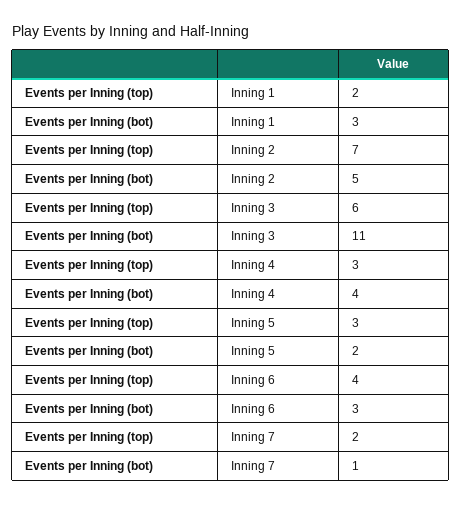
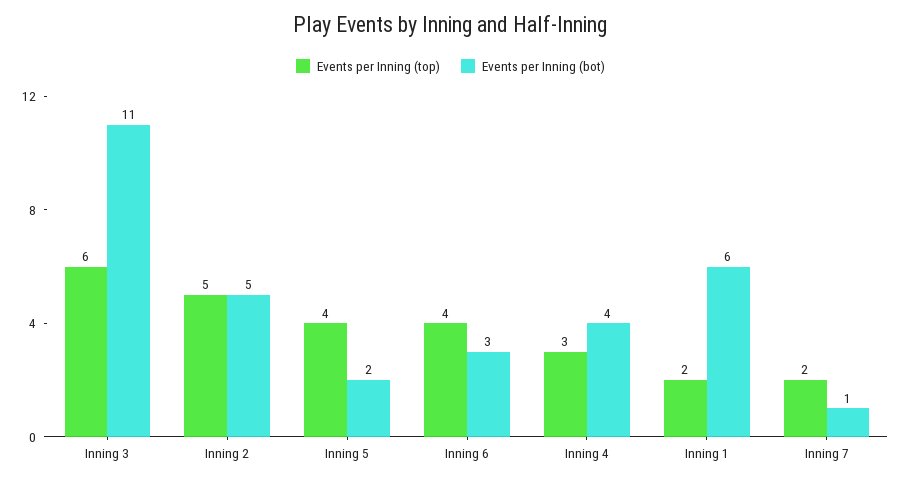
Events per Inning (bot), Inning 1: 3 -> 6
Events per Inning (top), Inning 2: 7 -> 5
Events per Inning (top), Inning 5: 3 -> 4

